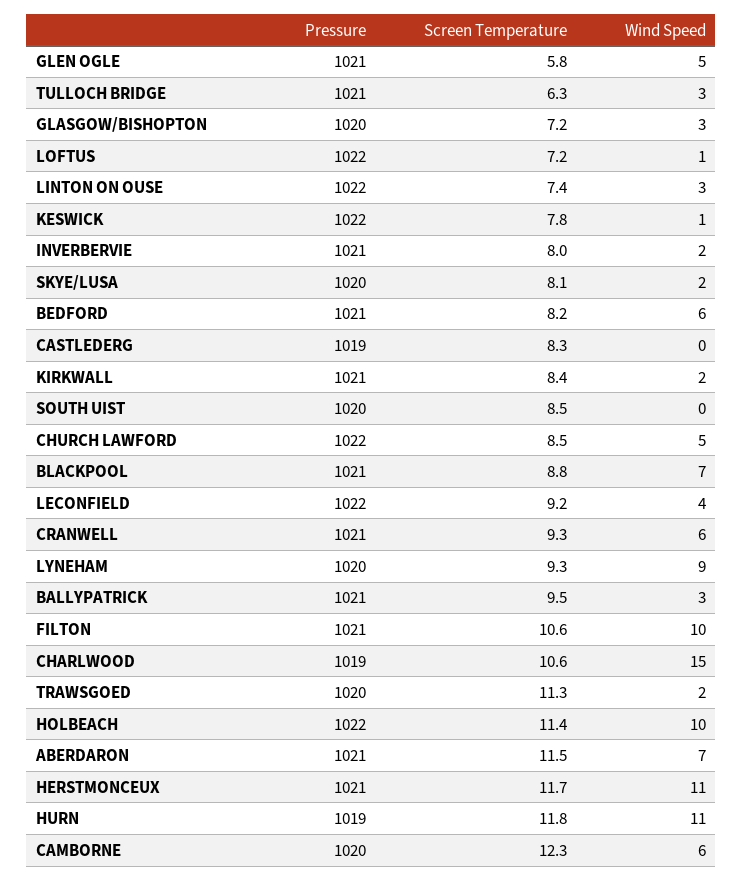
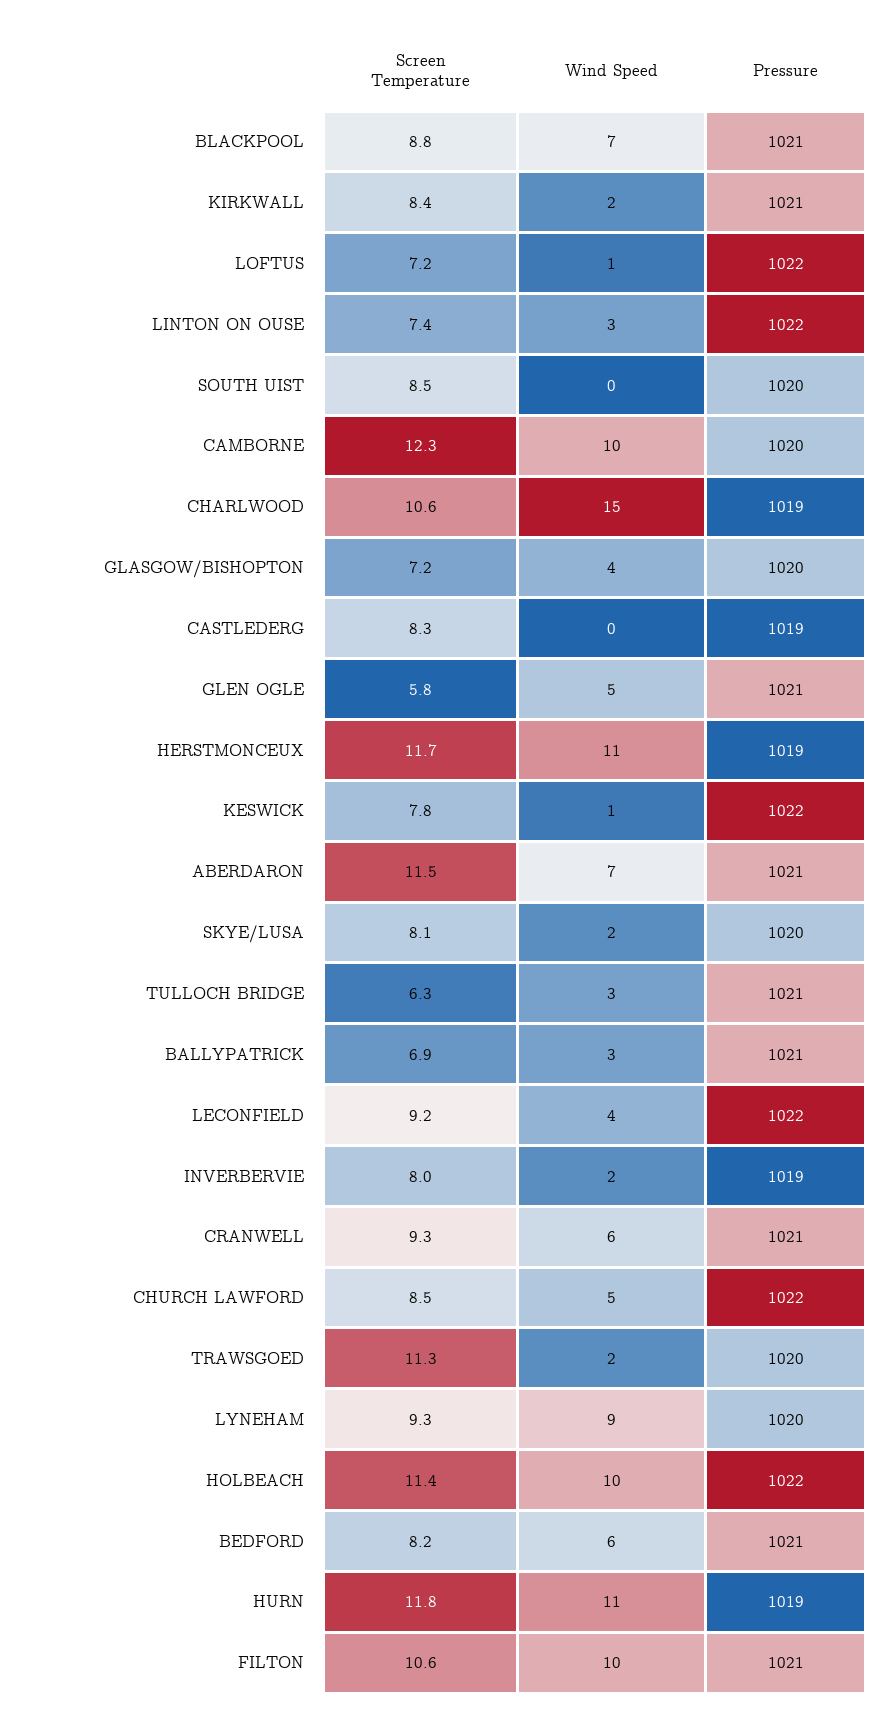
Wind Speed, GLASGOW/BISHOPTON: 3 -> 4
Pressure, INVERBERVIE: 1021 -> 1019
Screen Temperature, BALLYPATRICK: 9.5 -> 6.9
Pressure, HERSTMONCEUX: 1021 -> 1019
Wind Speed, CAMBORNE: 6 -> 10

